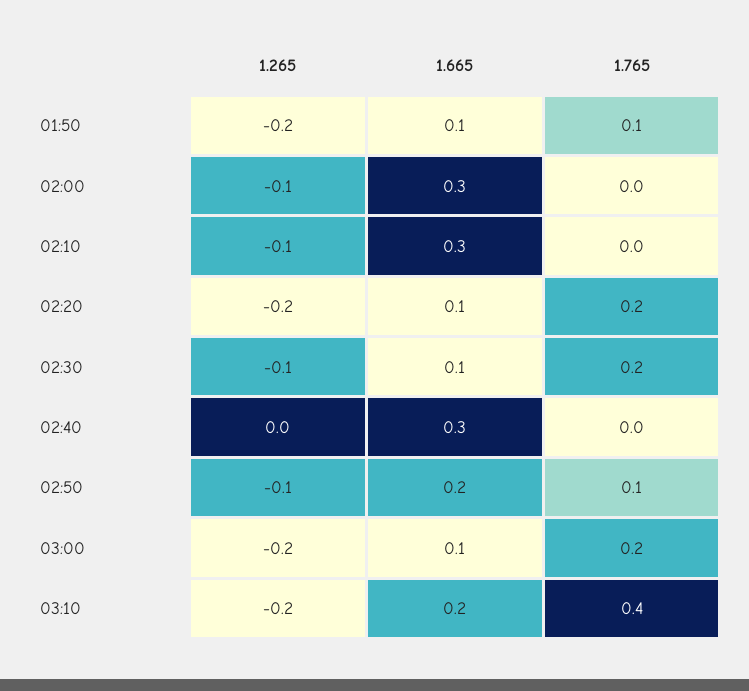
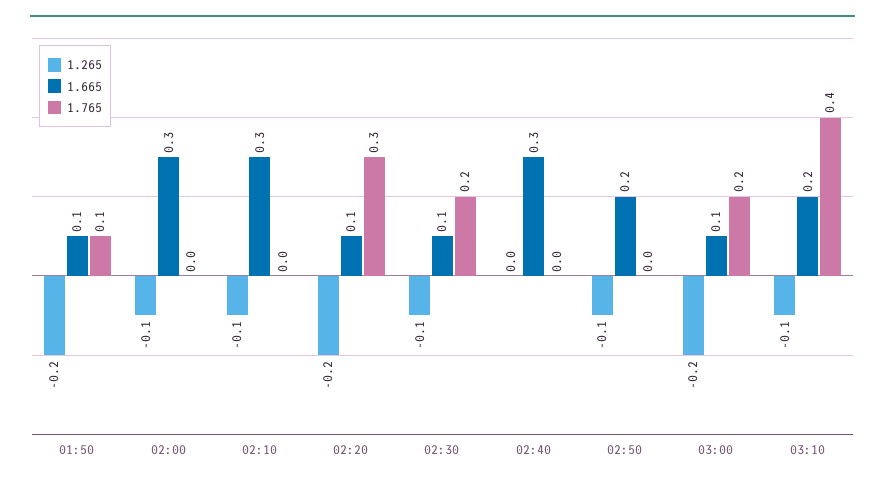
1.765, 02:20: 0.2 -> 0.3
1.765, 02:50: 0.1 -> 0
1.265, 03:10: -0.2 -> -0.1

